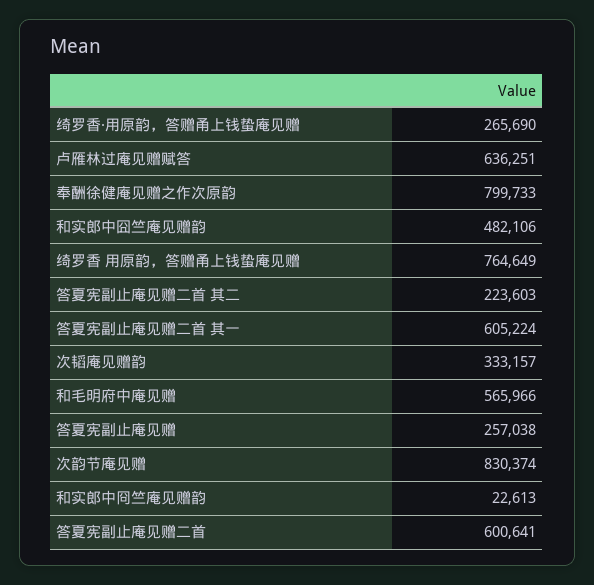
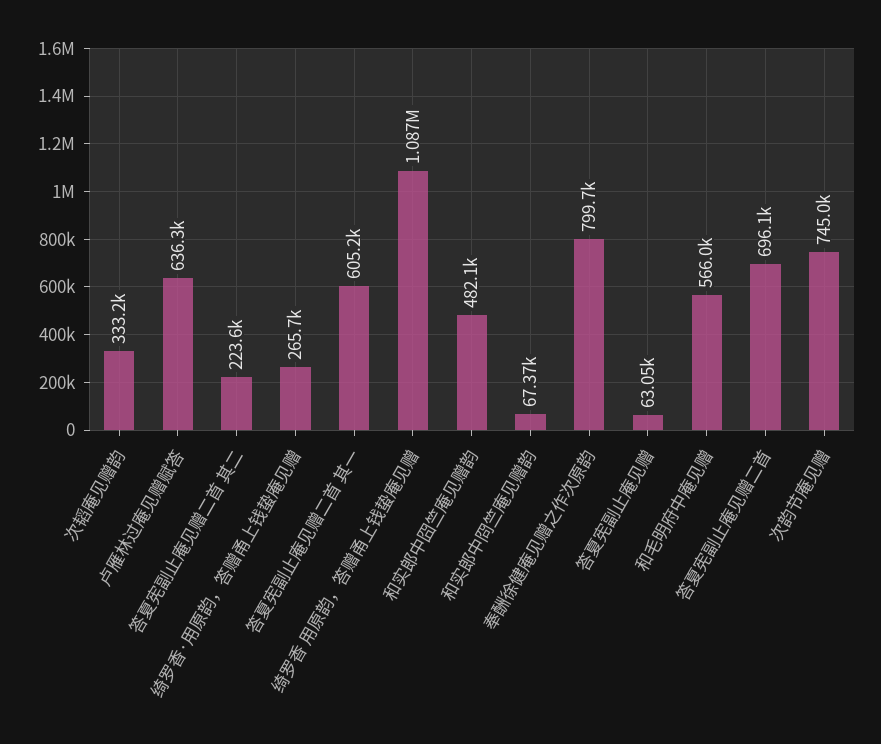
绮罗香 用原韵，答赠甬上钱蛰庵见赠: 764649 -> 1087000
答夏宪副止庵见赠: 257038 -> 63050
次韵节庵见赠: 830374 -> 745000
和实郎中冏竺庵见赠韵: 22613 -> 67370
答夏宪副止庵见赠二首: 600641 -> 696100

